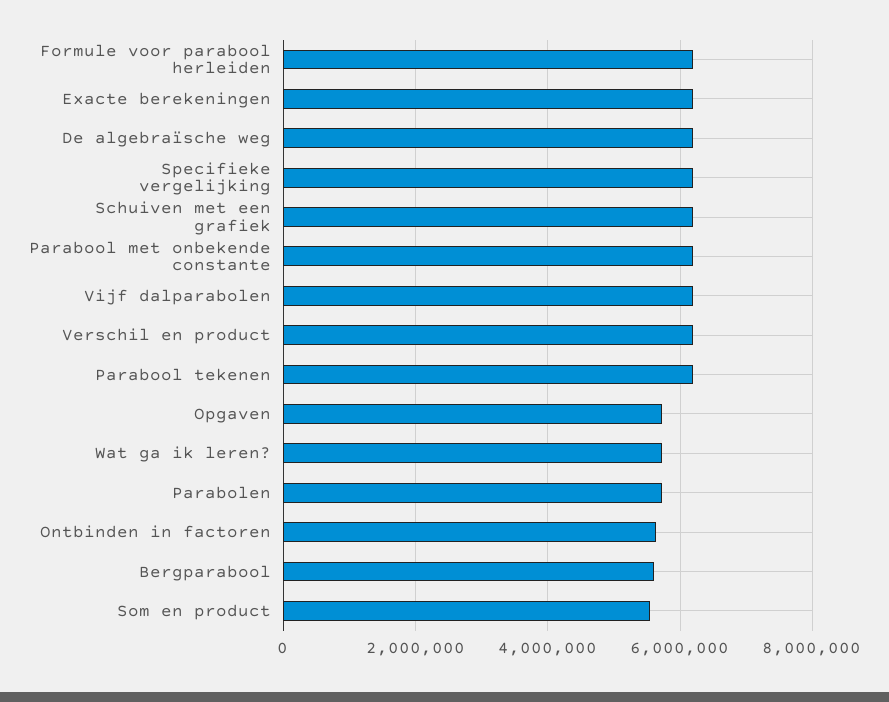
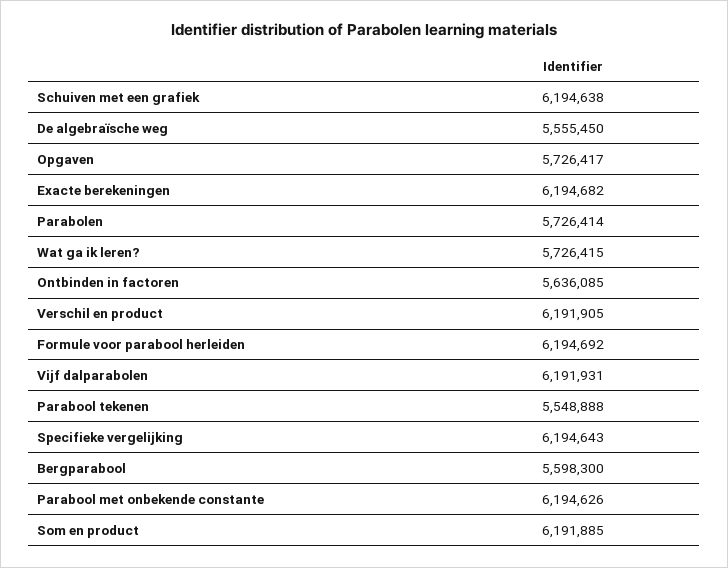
De algebraïsche weg: 6200000 -> 5555450
Parabool tekenen: 6200000 -> 5548888
Som en product: 5600000 -> 6191885

